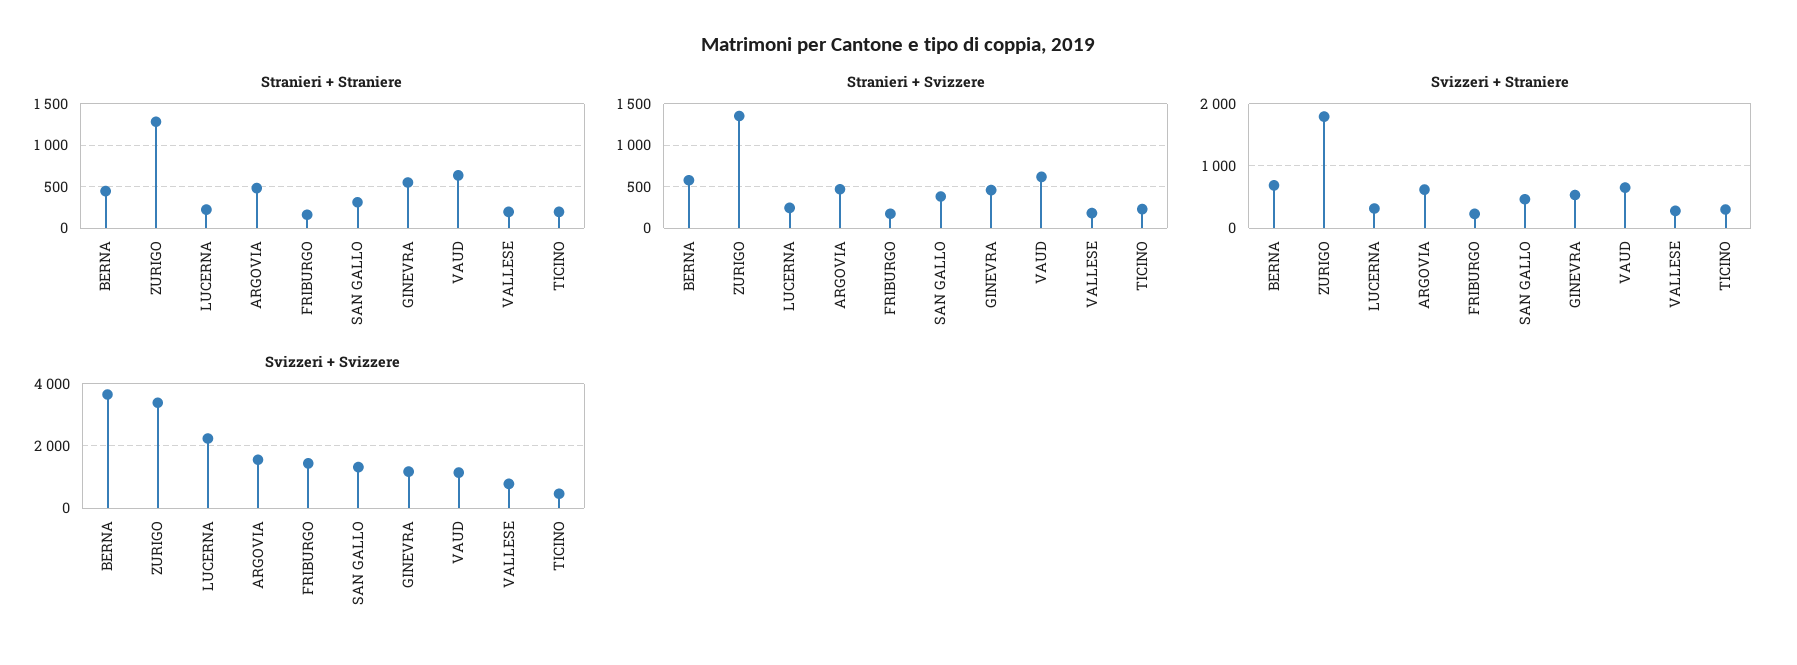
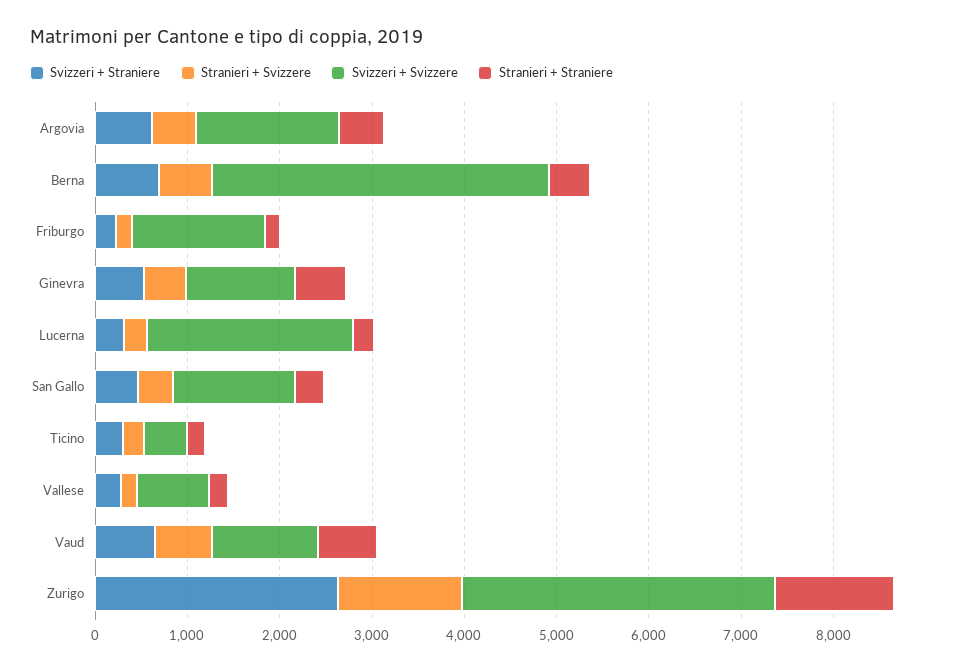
Svizzeri + Straniere, ZURIGO: 1800 -> 2600

